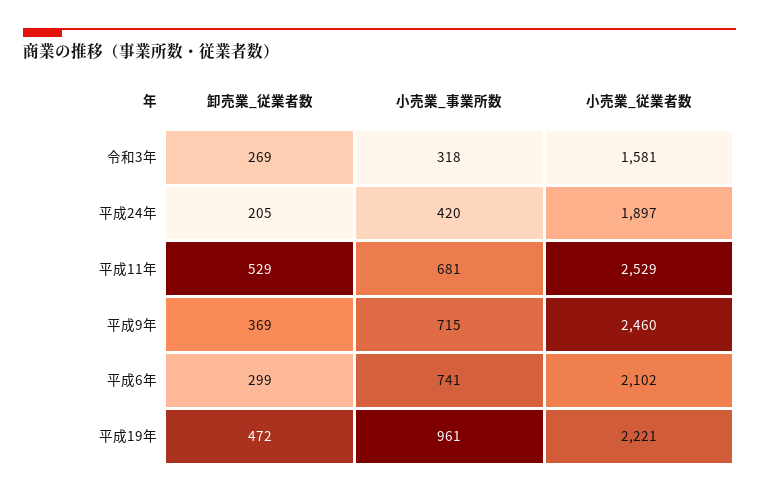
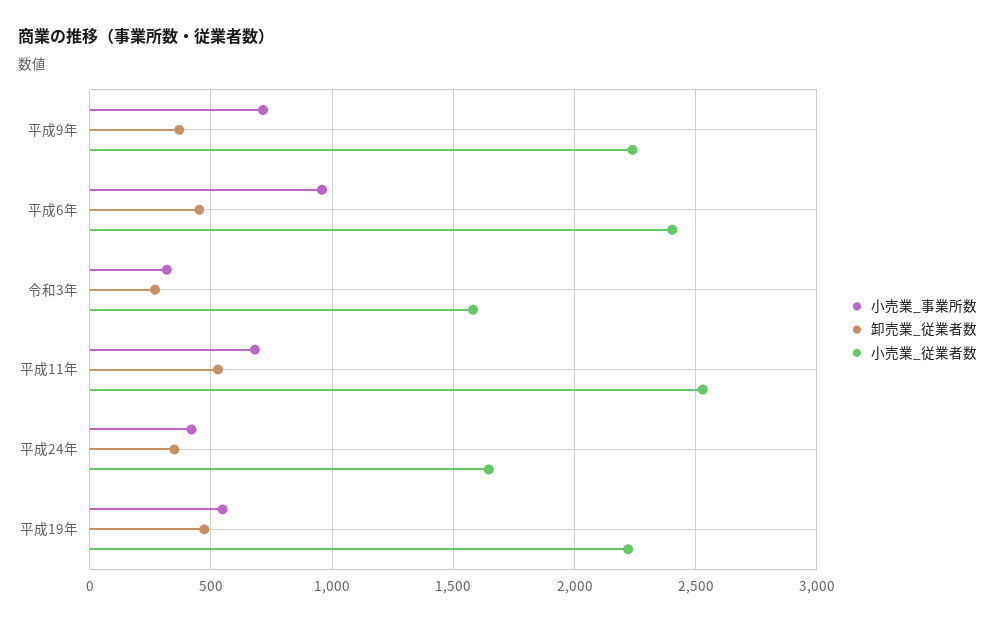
卸売業_従業者数, 平成24年: 205 -> 350
小売業_従業者数, 平成24年: 1897 -> 1650
小売業_従業者数, 平成9年: 2460 -> 2250
卸売業_従業者数, 平成6年: 299 -> 450
小売業_事業所数, 平成6年: 741 -> 950
小売業_従業者数, 平成6年: 2102 -> 2400
小売業_事業所数, 平成19年: 961 -> 550

